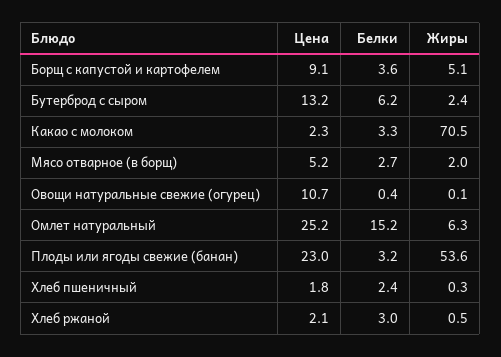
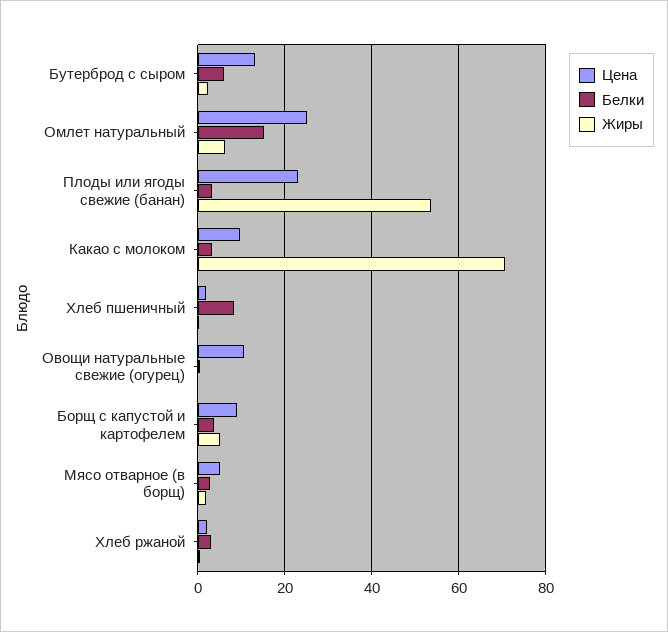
Цена, Какао с молоком: 2.3 -> 10
Белки, Хлеб пшеничный: 2.4 -> 8

